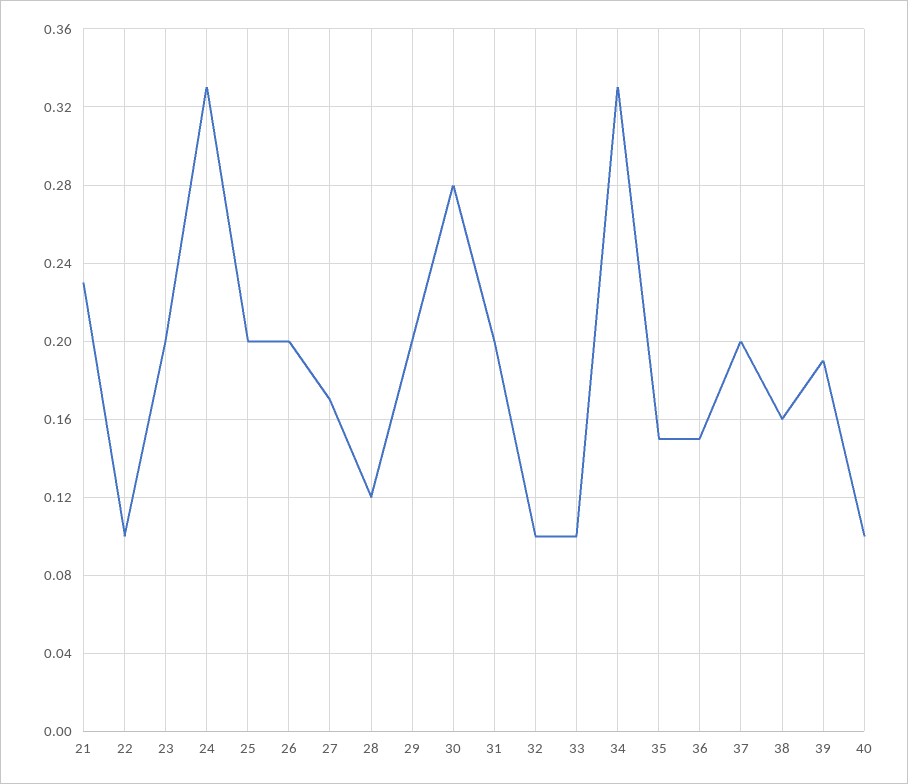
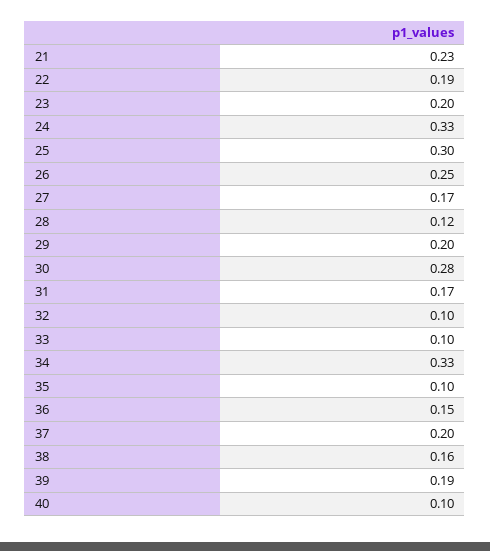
22: 0.1 -> 0.19
25: 0.2 -> 0.3
26: 0.2 -> 0.25
31: 0.2 -> 0.17
35: 0.15 -> 0.1

